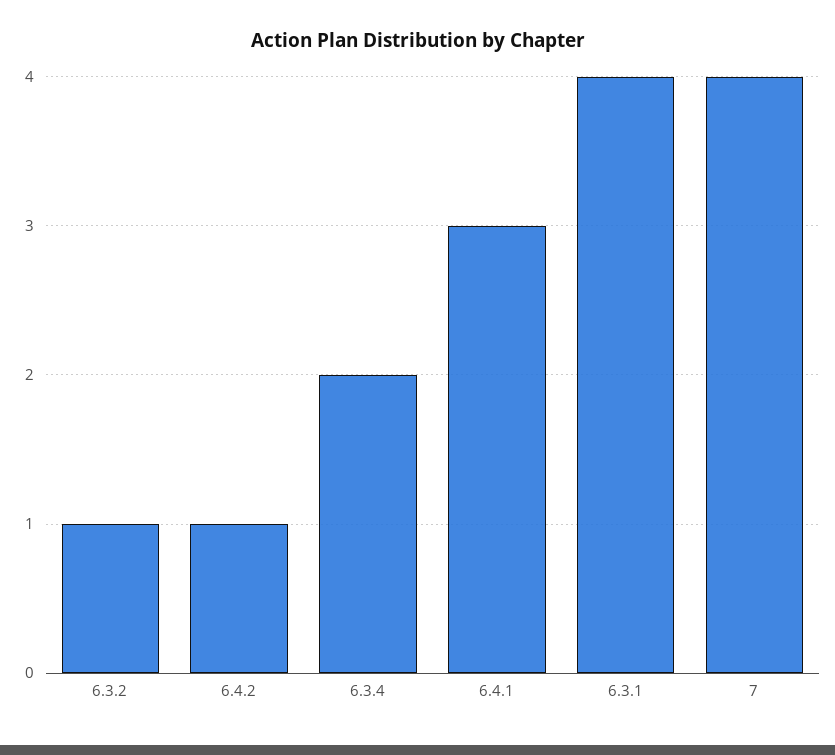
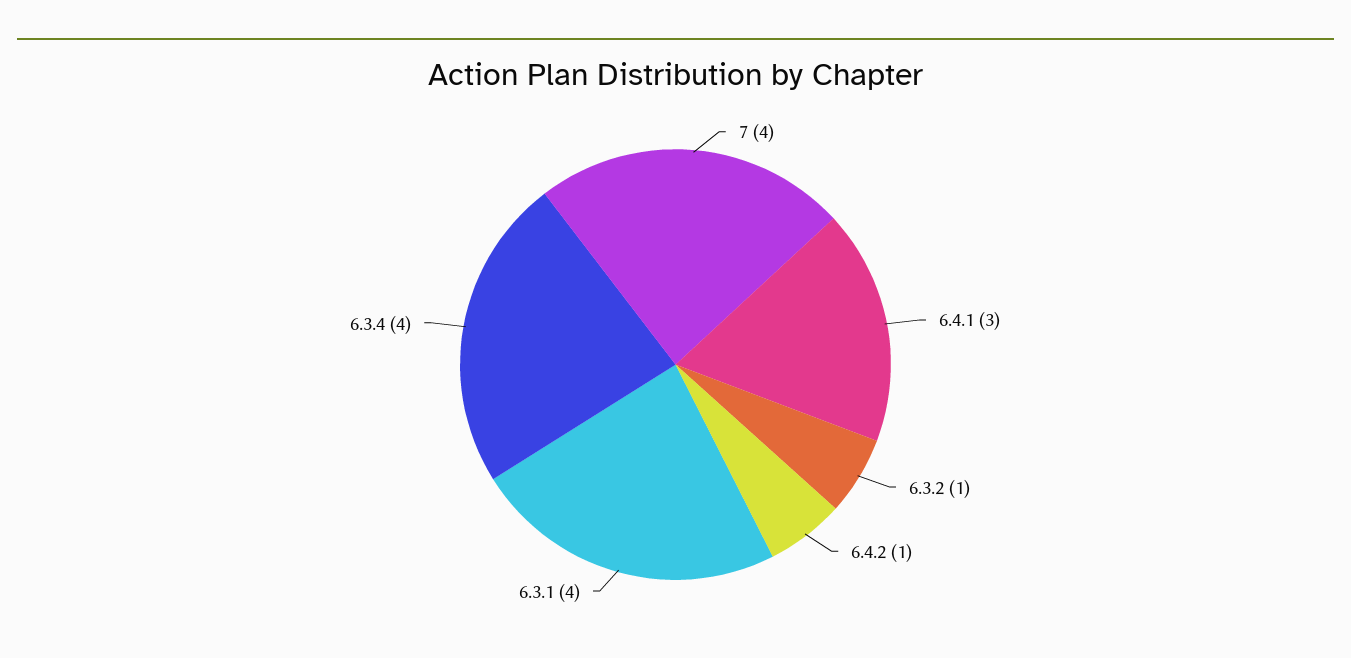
6.3.4: 2 -> 4

